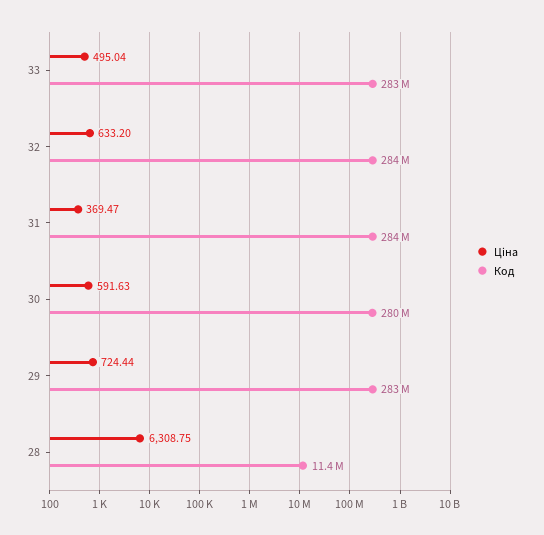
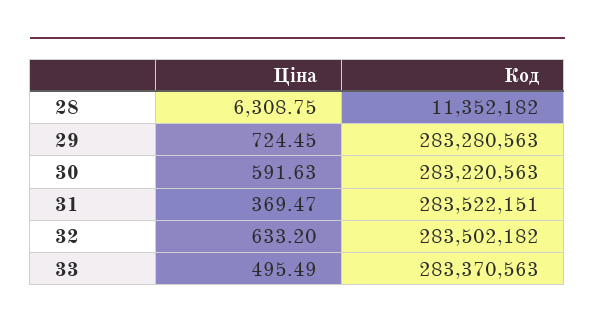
Ціна, 33: 495.04 -> 495.49
Код, 30: 280000000 -> 283220563
Ціна, 29: 724.44 -> 724.45

